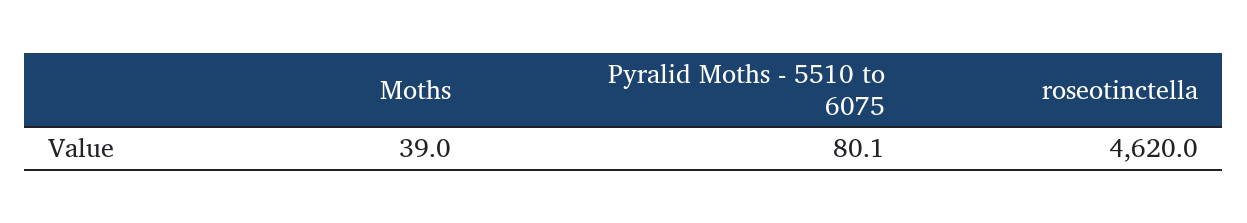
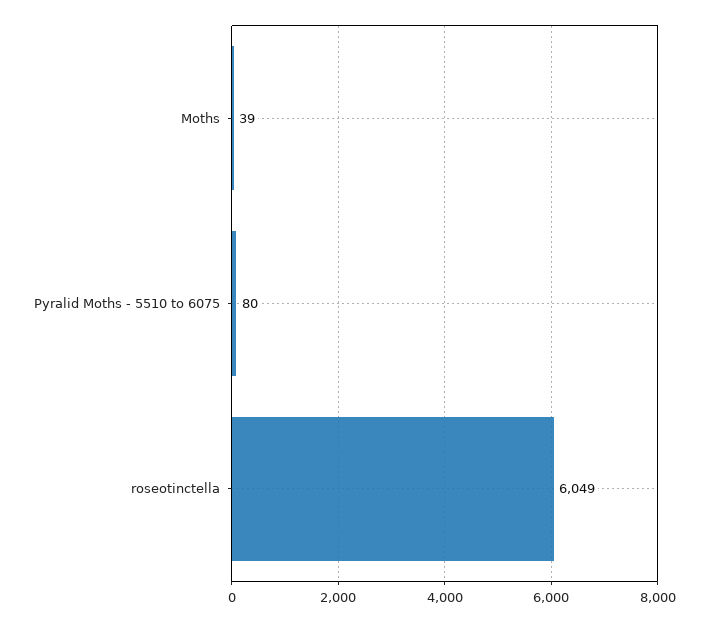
roseotinctella: 4620 -> 6049

